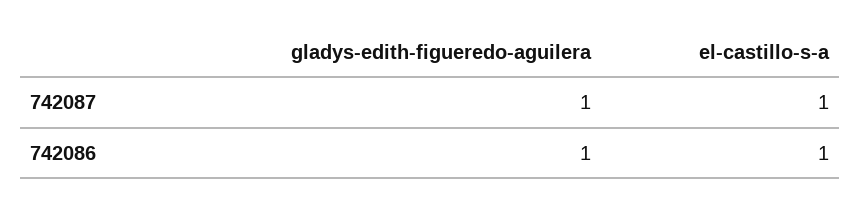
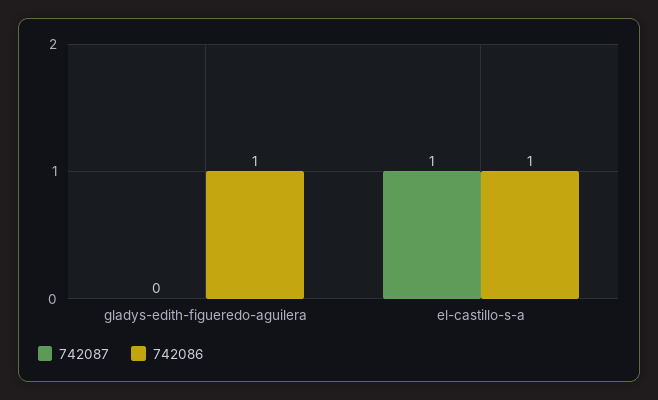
742087, gladys-edith-figueredo-aguilera: 1 -> 0

